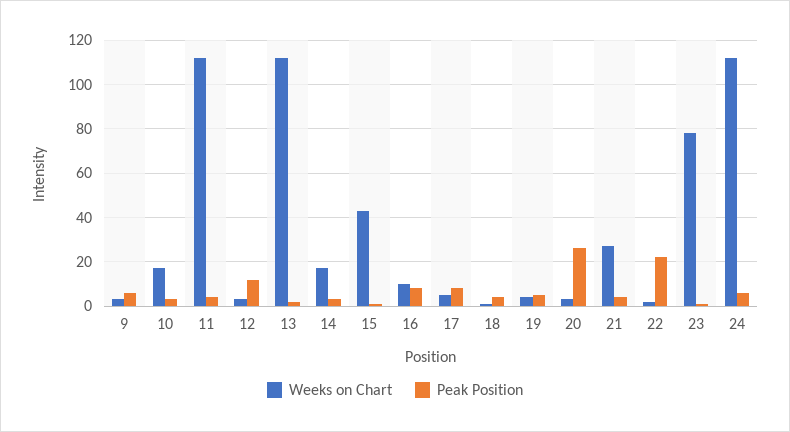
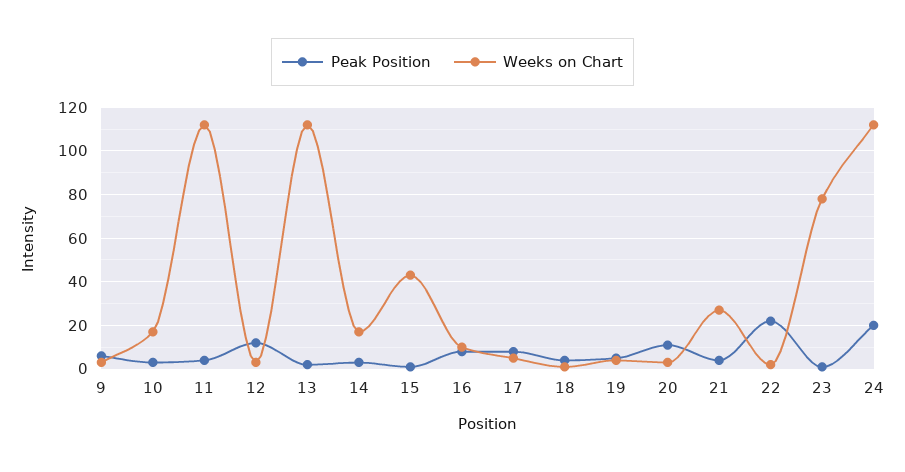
Peak Position, 20: 25 -> 10
Peak Position, 24: 5 -> 20

